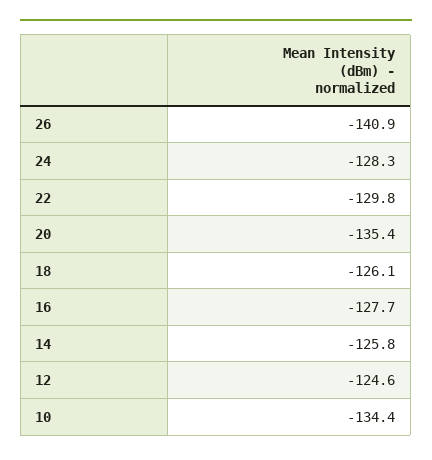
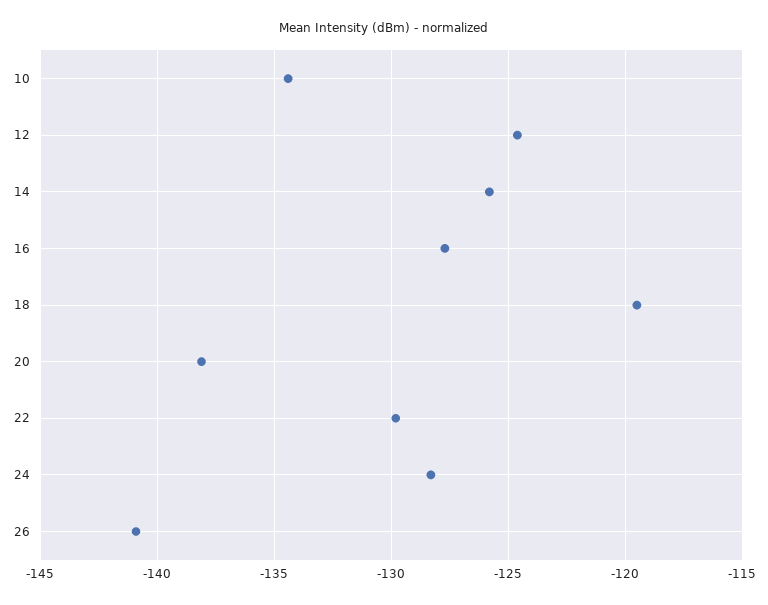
20: -135.4 -> -138
18: -126.1 -> -119.5

